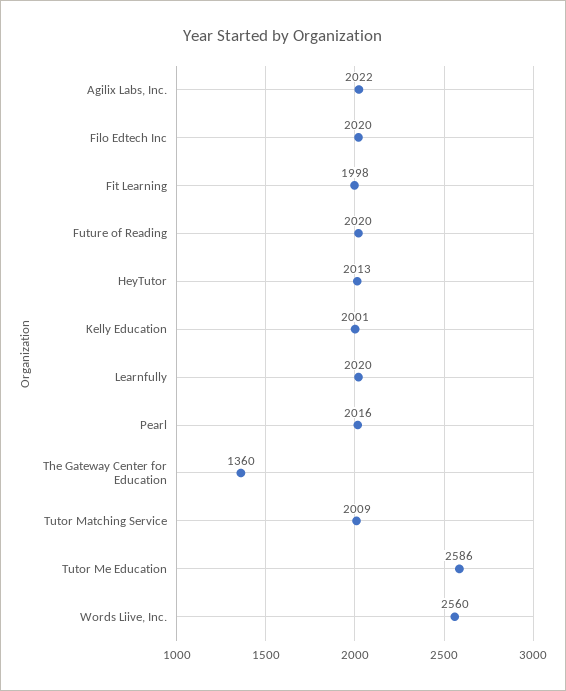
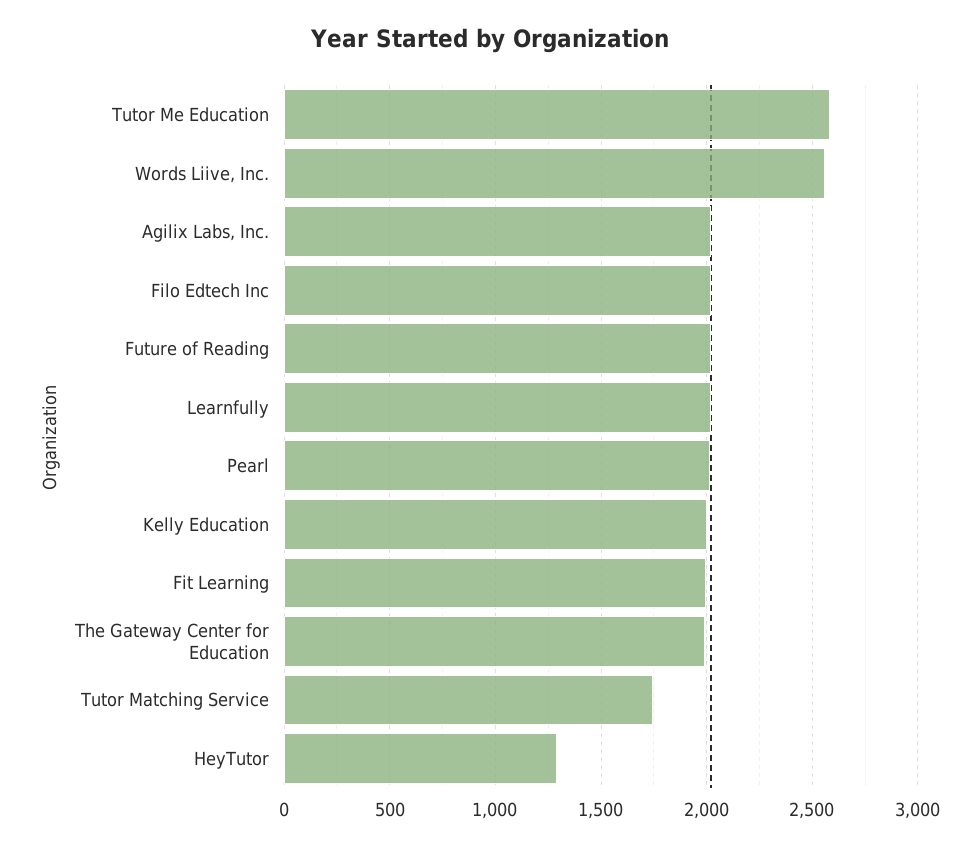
HeyTutor: 2013 -> 1300
The Gateway Center for Education: 1360 -> 2000
Tutor Matching Service: 2009 -> 1750

